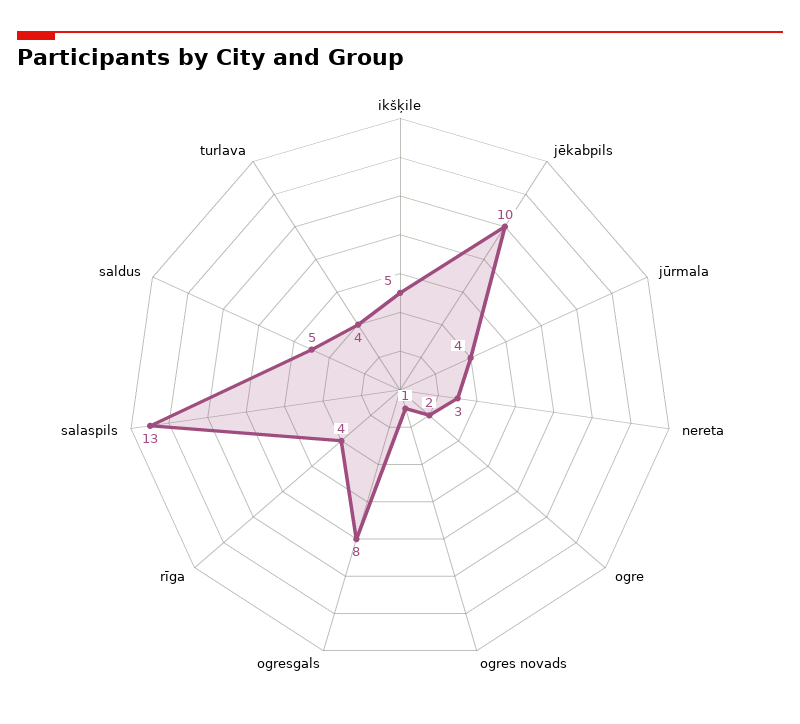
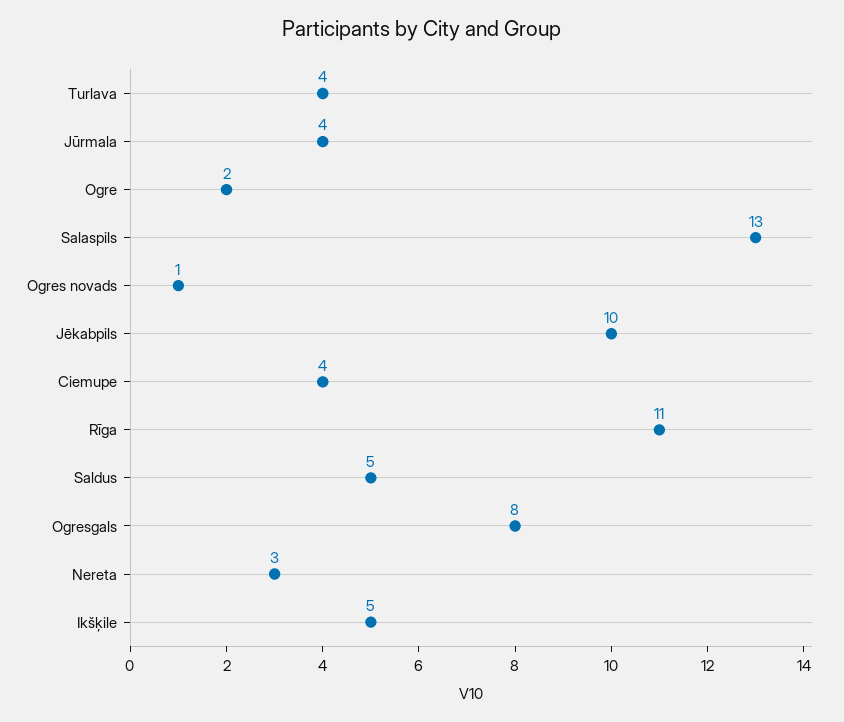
rīga: 4 -> 11
Ciemupe: none -> 4

